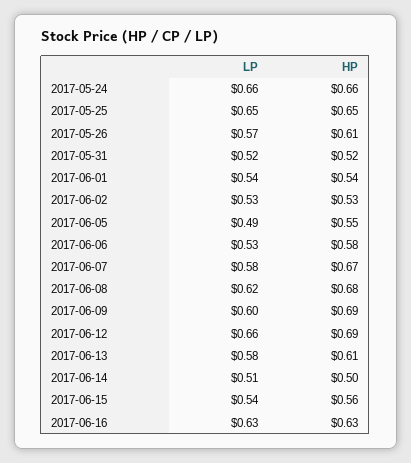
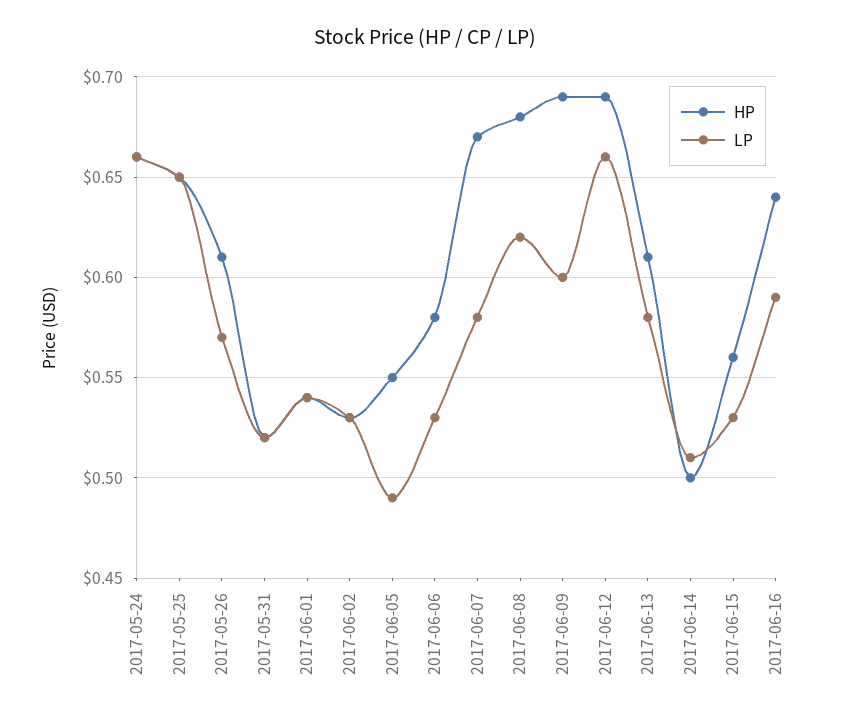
LP, 2017-06-15: 0.54 -> 0.53
LP, 2017-06-16: 0.63 -> 0.59
HP, 2017-06-16: 0.63 -> 0.64

